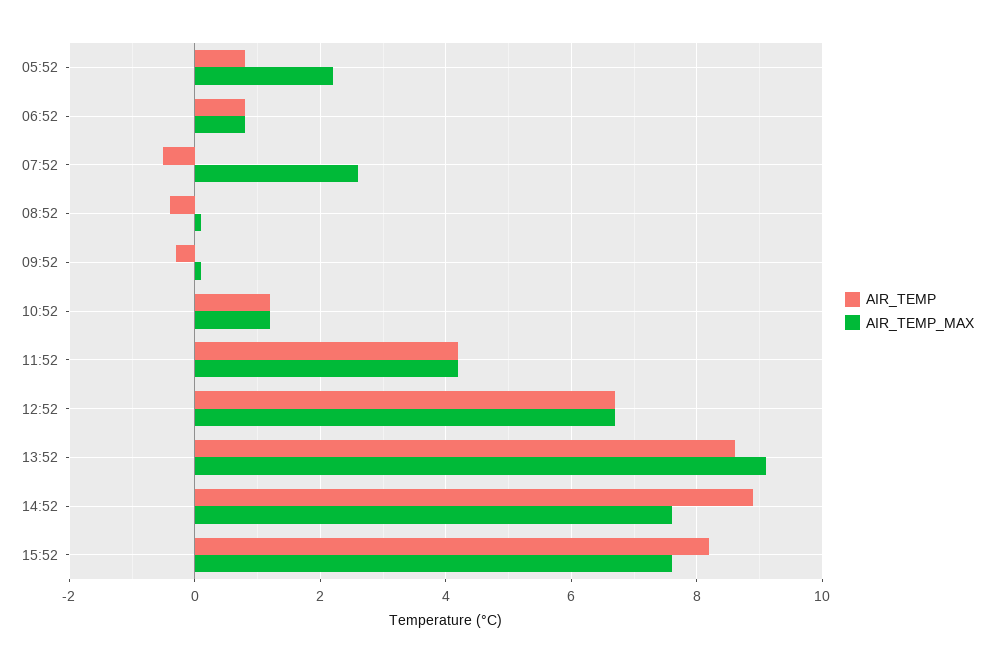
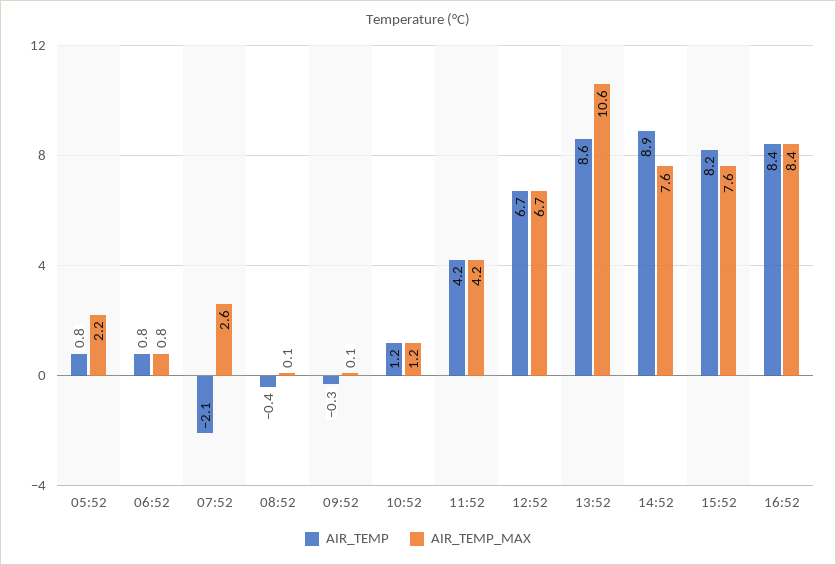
AIR_TEMP, 07:52: -0.5 -> -2.1
AIR_TEMP_MAX, 13:52: 9 -> 10.6
AIR_TEMP, 16:52: none -> 8.4
AIR_TEMP_MAX, 16:52: none -> 8.4

